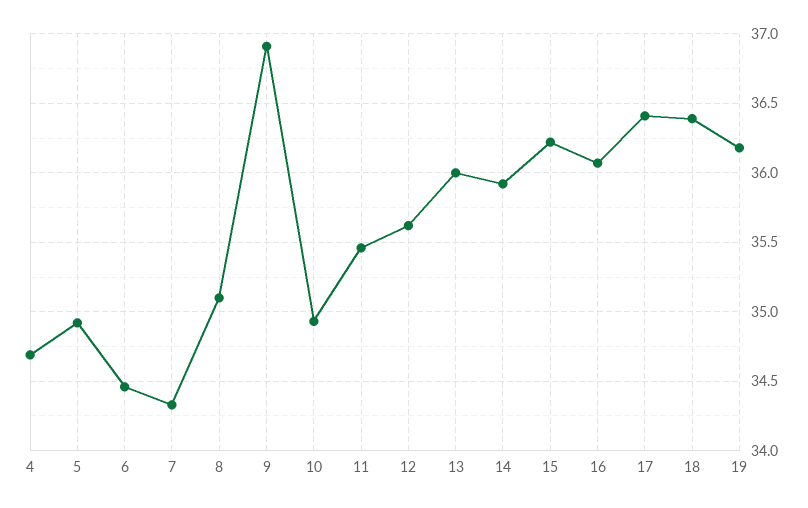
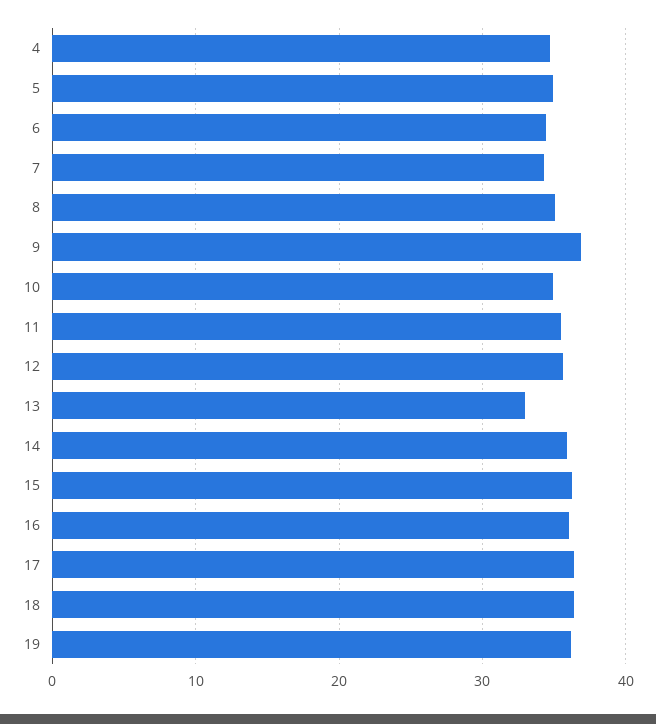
13: 36 -> 33

